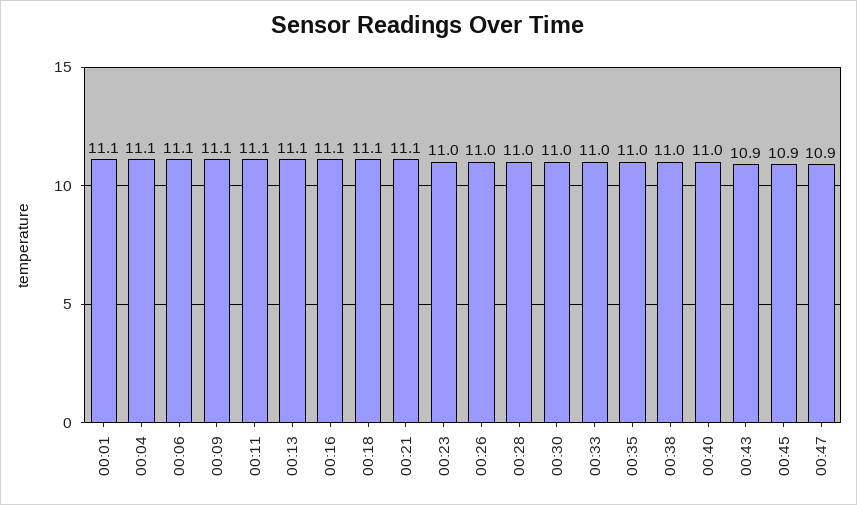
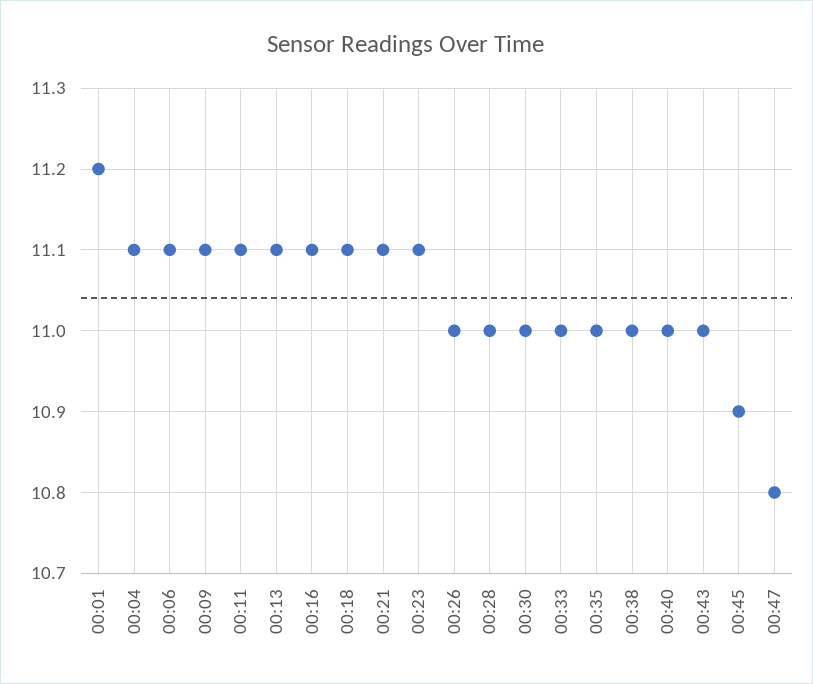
00:01: 11.1 -> 11.2
00:23: 11 -> 11.1
00:43: 10.9 -> 11
00:47: 10.9 -> 10.8

